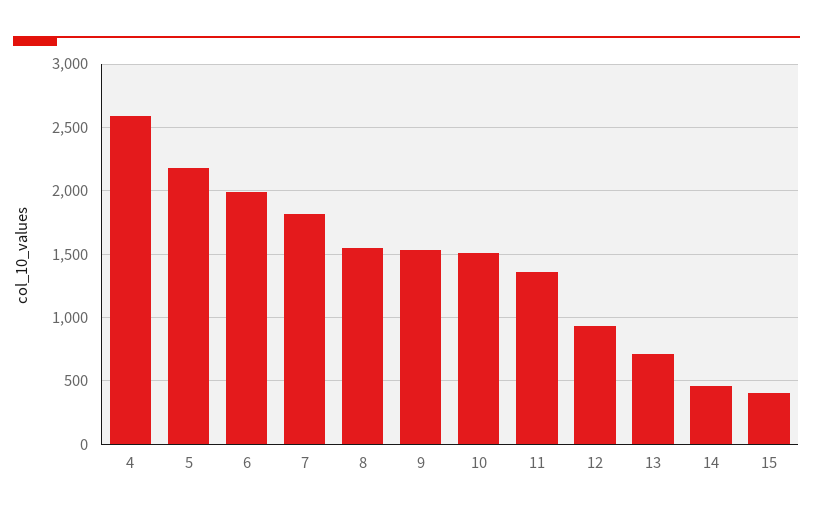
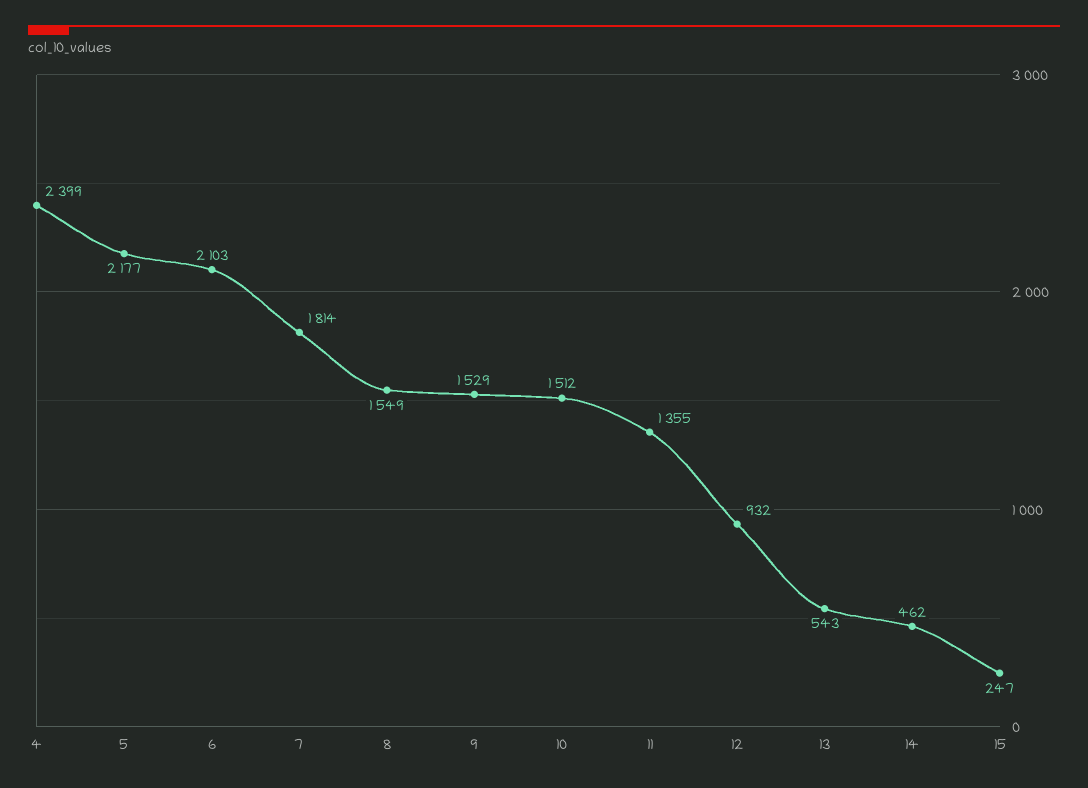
4: 2600 -> 2399
6: 2000 -> 2103
13: 700 -> 543
15: 400 -> 247

